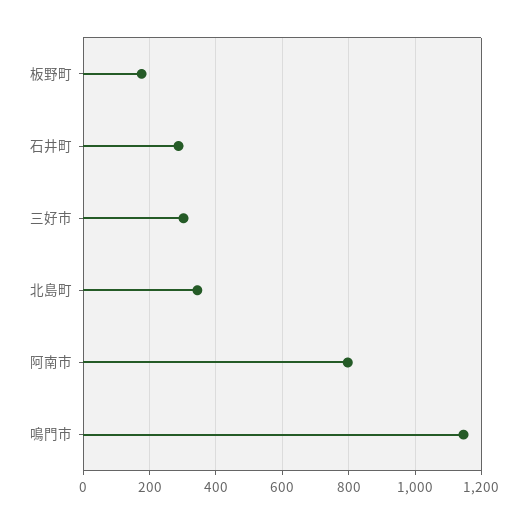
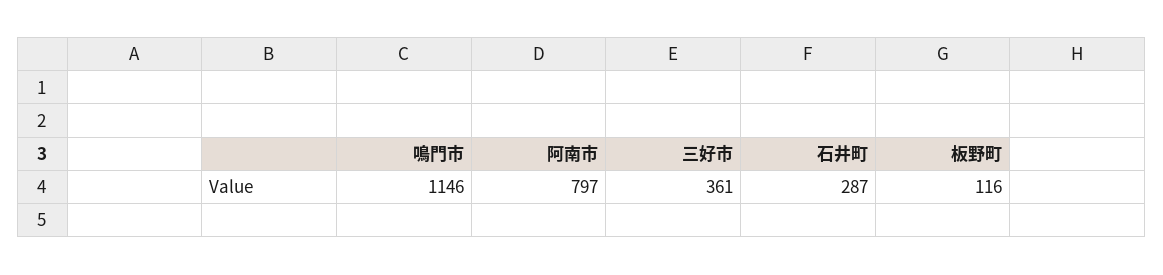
板野町: 180 -> 116
三好市: 300 -> 361
北島町: 340 -> none

